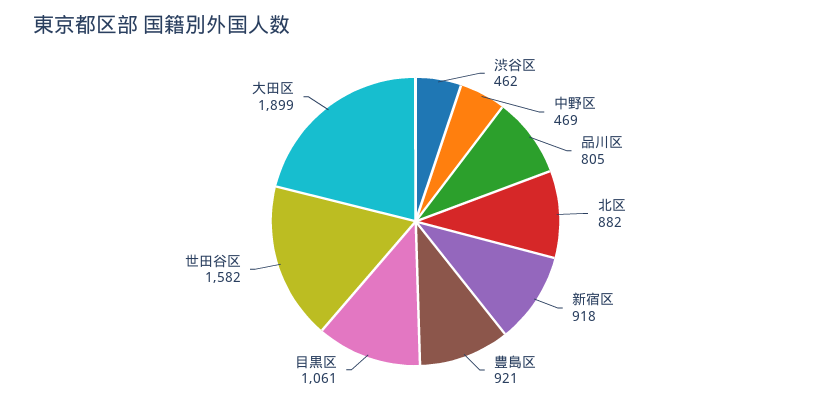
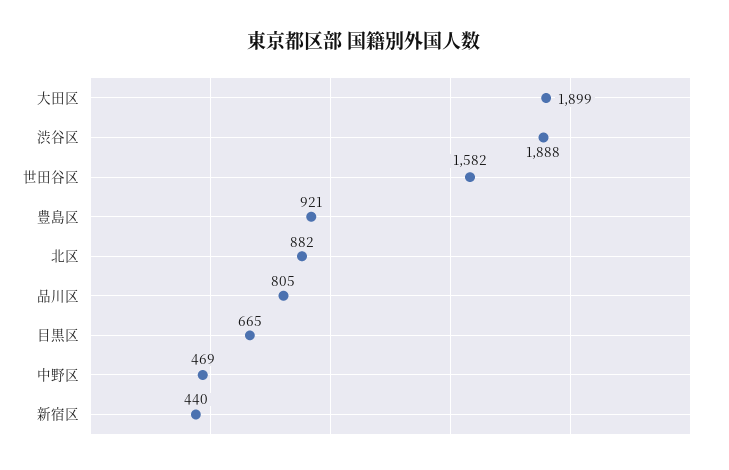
渋谷区: 462 -> 1888
新宿区: 918 -> 440
目黒区: 1061 -> 665

